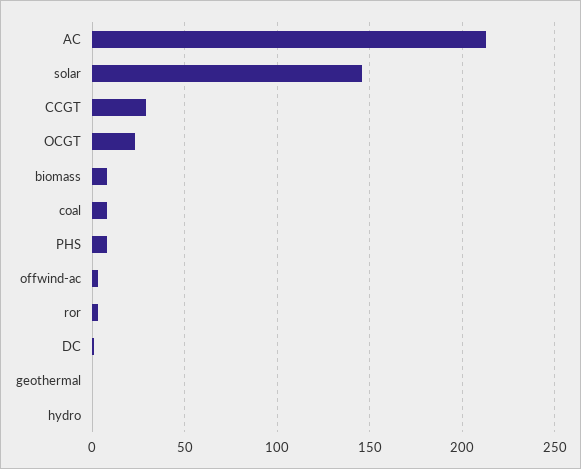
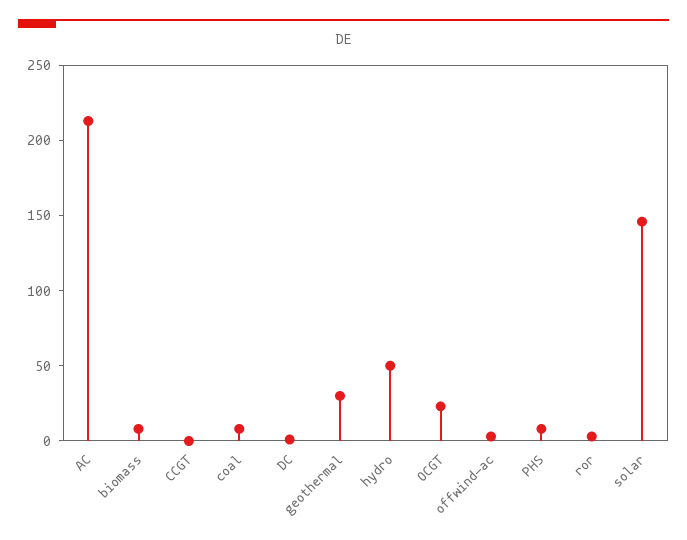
CCGT: 30 -> 0
geothermal: 0 -> 30
hydro: 0 -> 50

